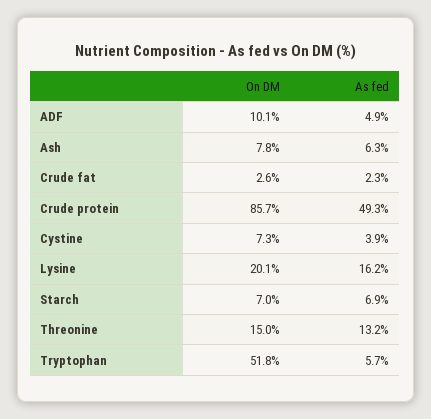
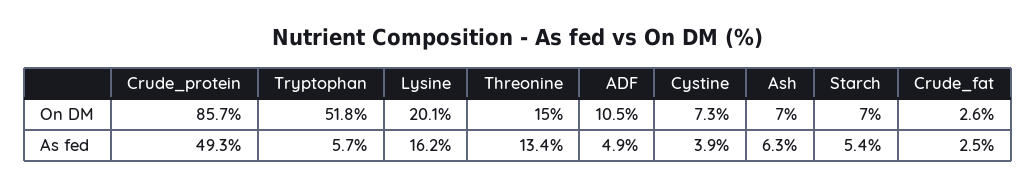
On DM, ADF: 10.1 -> 10.5
On DM, Ash: 7.8 -> 7
As fed, Crude fat: 2.3 -> 2.5
As fed, Starch: 6.9 -> 5.4
As fed, Threonine: 13.2 -> 13.4

